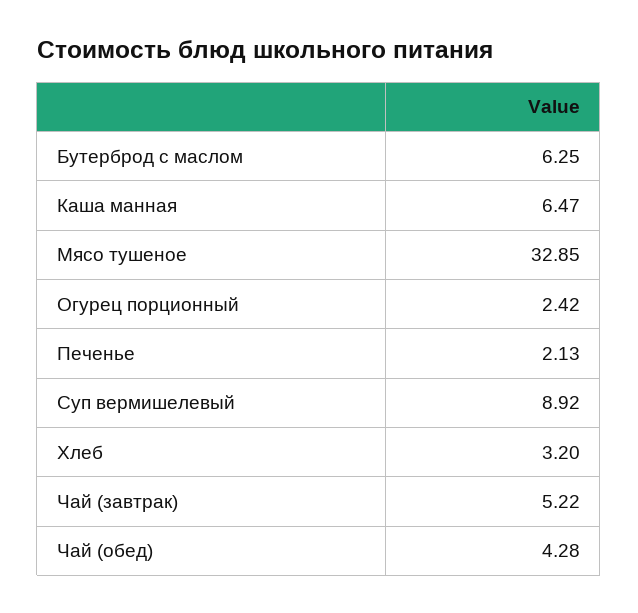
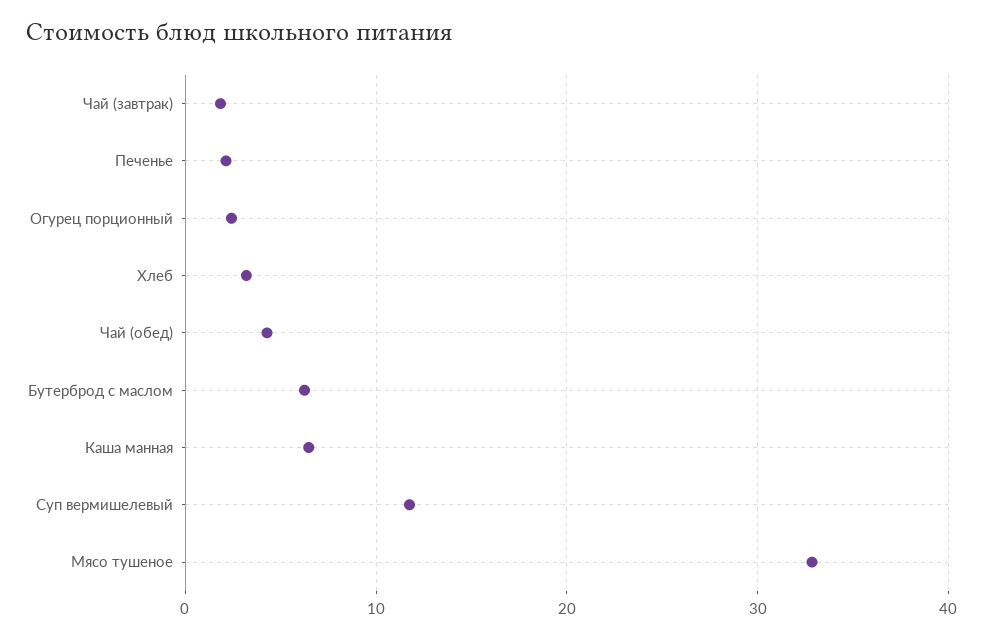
Суп вермишелевый: 8.92 -> 12
Чай (завтрак): 5.22 -> 2

